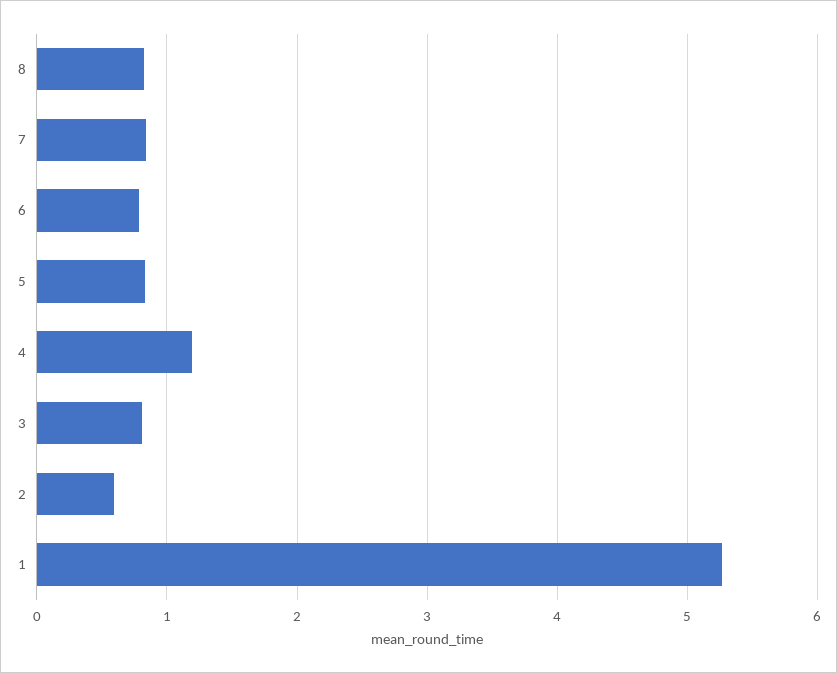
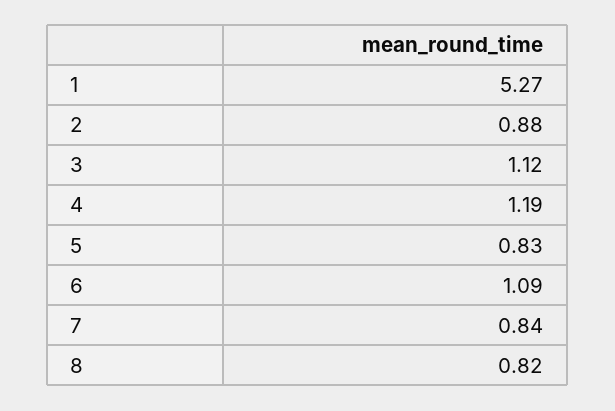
6: 0.8 -> 1.09
3: 0.8 -> 1.12
2: 0.6 -> 0.88

